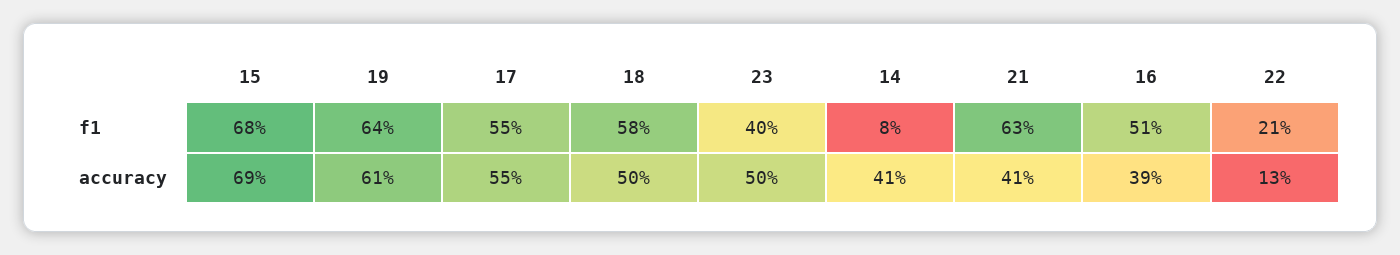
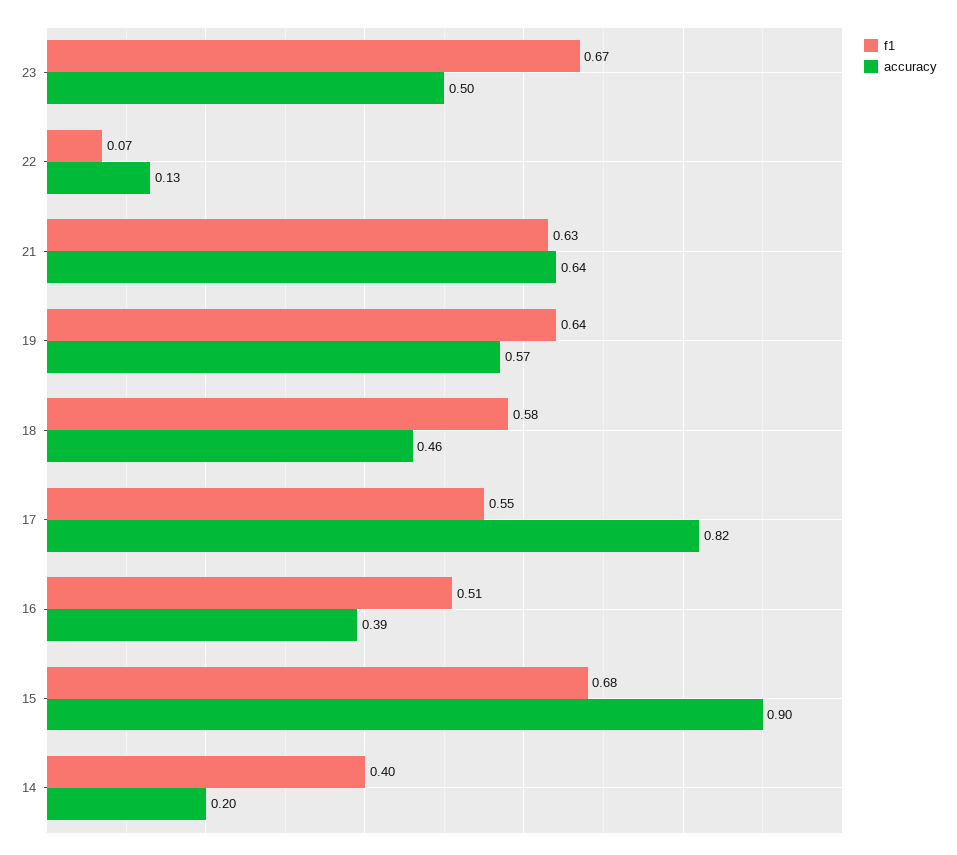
f1, 23: 0.4 -> 0.67
f1, 14: 0.08 -> 0.4
f1, 22: 0.21 -> 0.07
accuracy, 15: 0.69 -> 0.9
accuracy, 19: 0.61 -> 0.57
accuracy, 17: 0.55 -> 0.82
accuracy, 18: 0.5 -> 0.46
accuracy, 14: 0.41 -> 0.2
accuracy, 21: 0.41 -> 0.64

